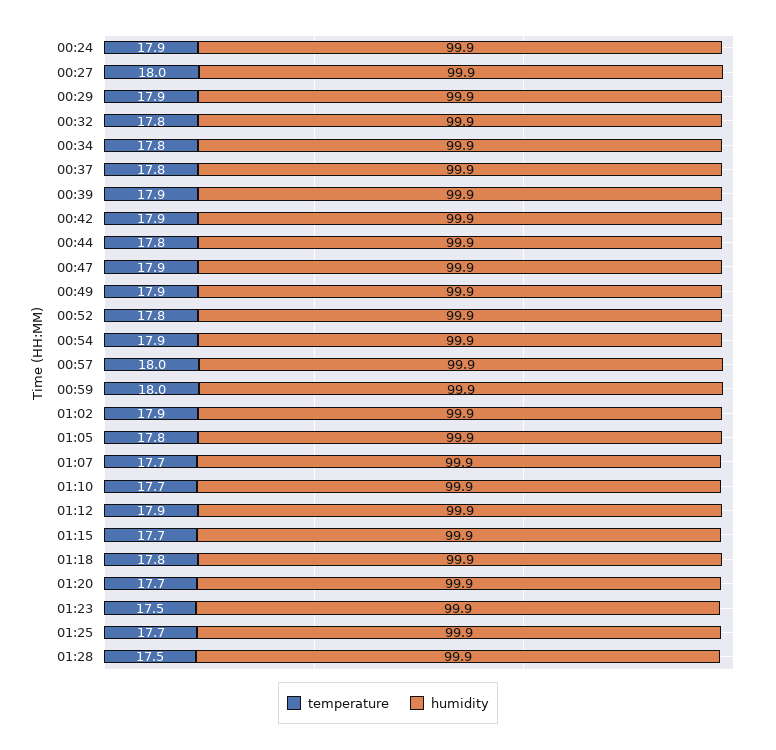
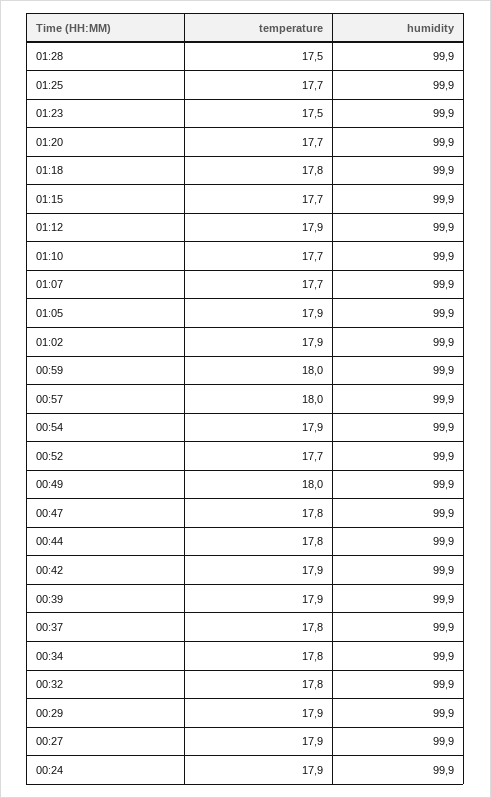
temperature, 00:27: 18 -> 17.9
temperature, 00:47: 17.9 -> 17.8
temperature, 00:49: 17.9 -> 18
temperature, 00:52: 17.8 -> 17.7
temperature, 01:05: 17.8 -> 17.9

